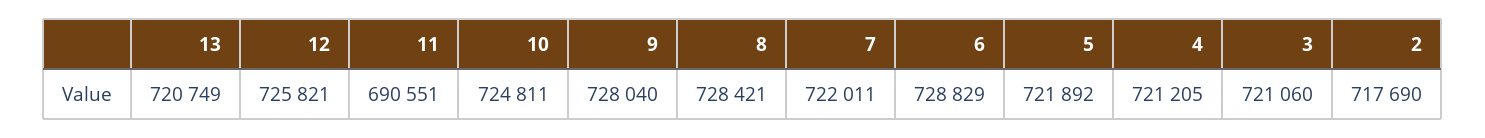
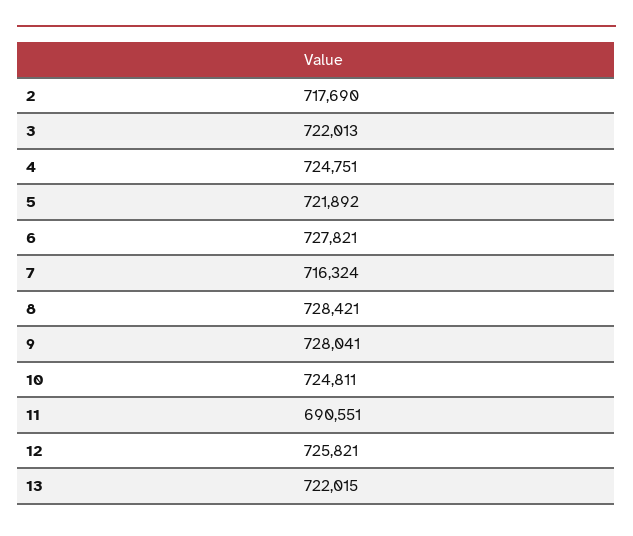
13: 720749 -> 722015
9: 728040 -> 728041
7: 722011 -> 716324
6: 728829 -> 727821
4: 721205 -> 724751
3: 721060 -> 722013

